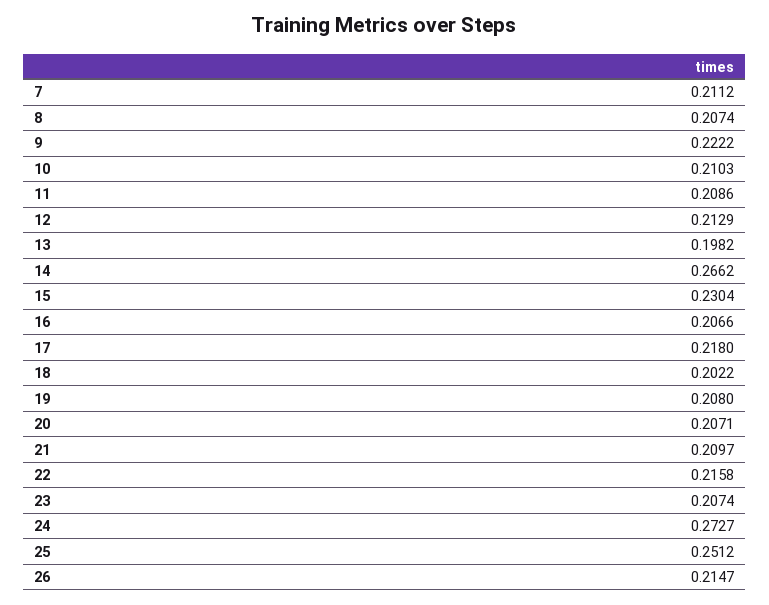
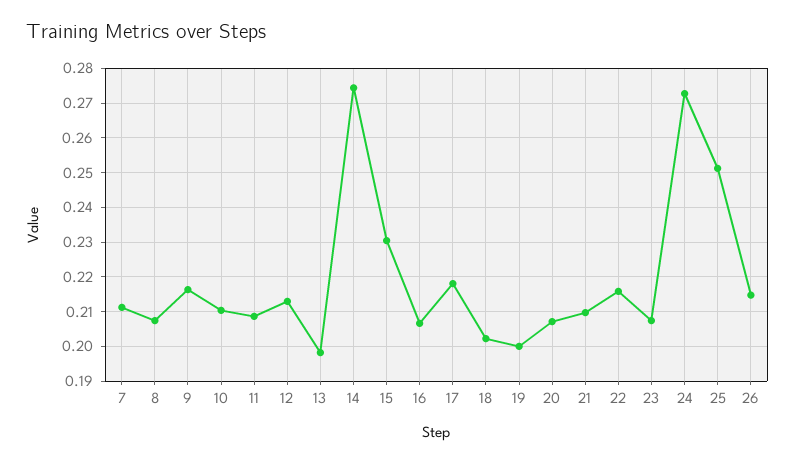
9: 0.2222 -> 0.216
14: 0.2662 -> 0.274
19: 0.208 -> 0.2

